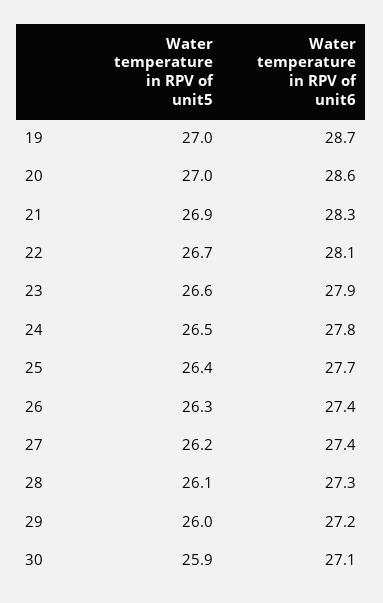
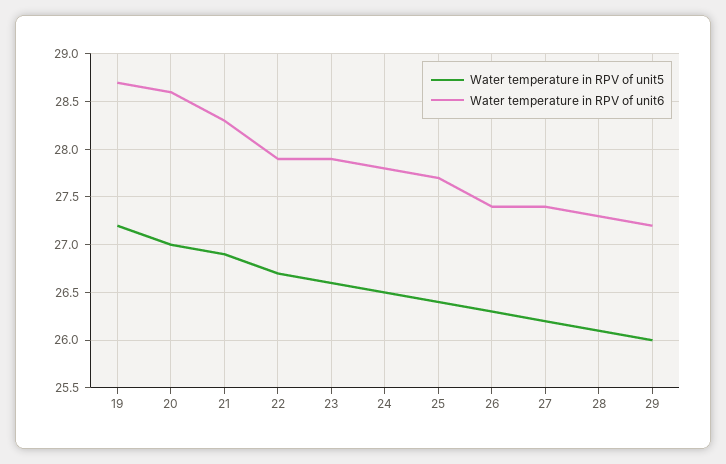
Water temperature in RPV of unit5, 19: 27 -> 27.2
Water temperature in RPV of unit6, 22: 28.1 -> 27.9
Water temperature in RPV of unit5, 30: 25.9 -> none
Water temperature in RPV of unit6, 30: 27.1 -> none

